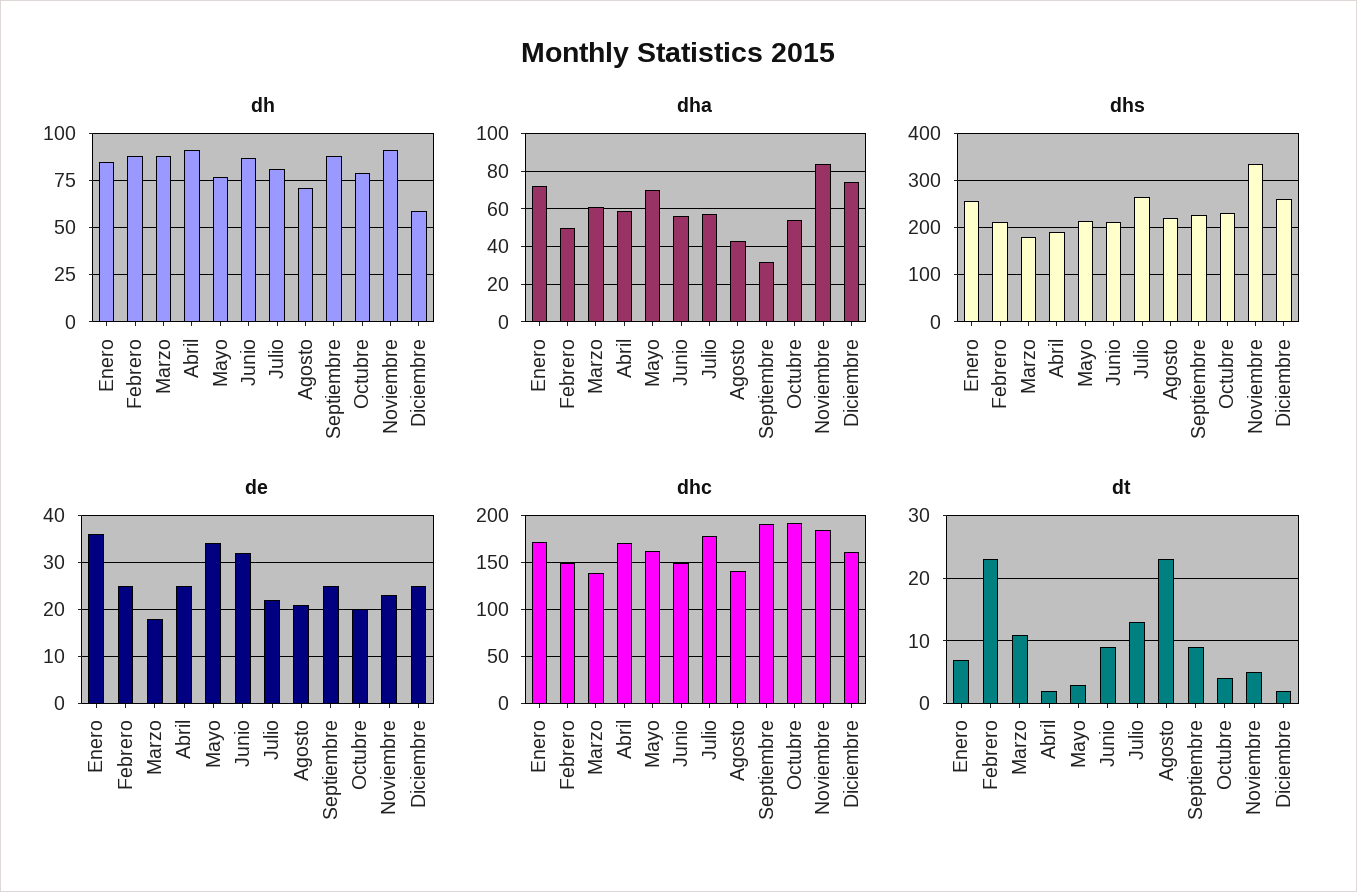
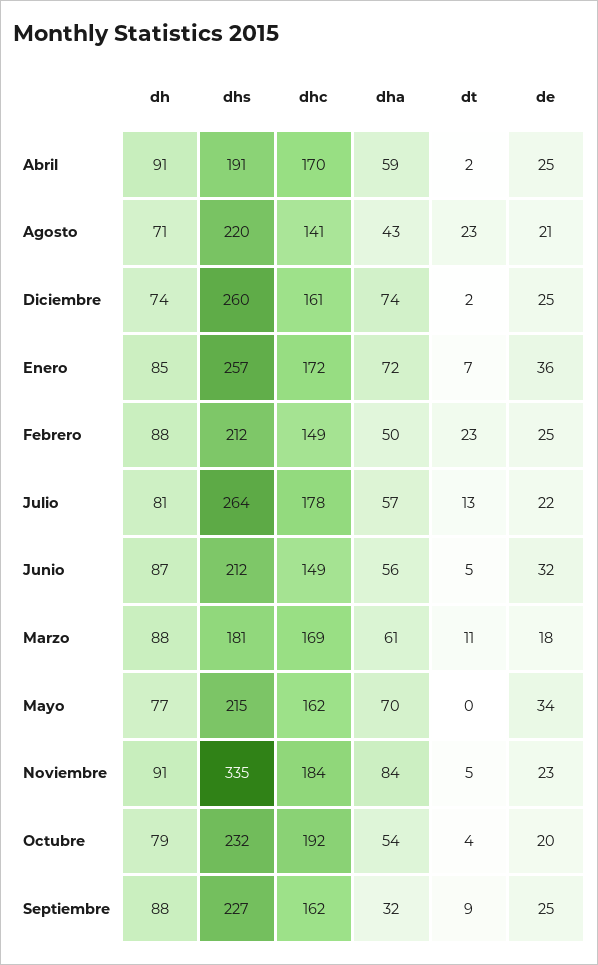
dh, Diciembre: 60 -> 74
dhc, Marzo: 140 -> 169
dhc, Septiembre: 190 -> 162
dt, Mayo: 3 -> 0
dt, Junio: 9 -> 5

